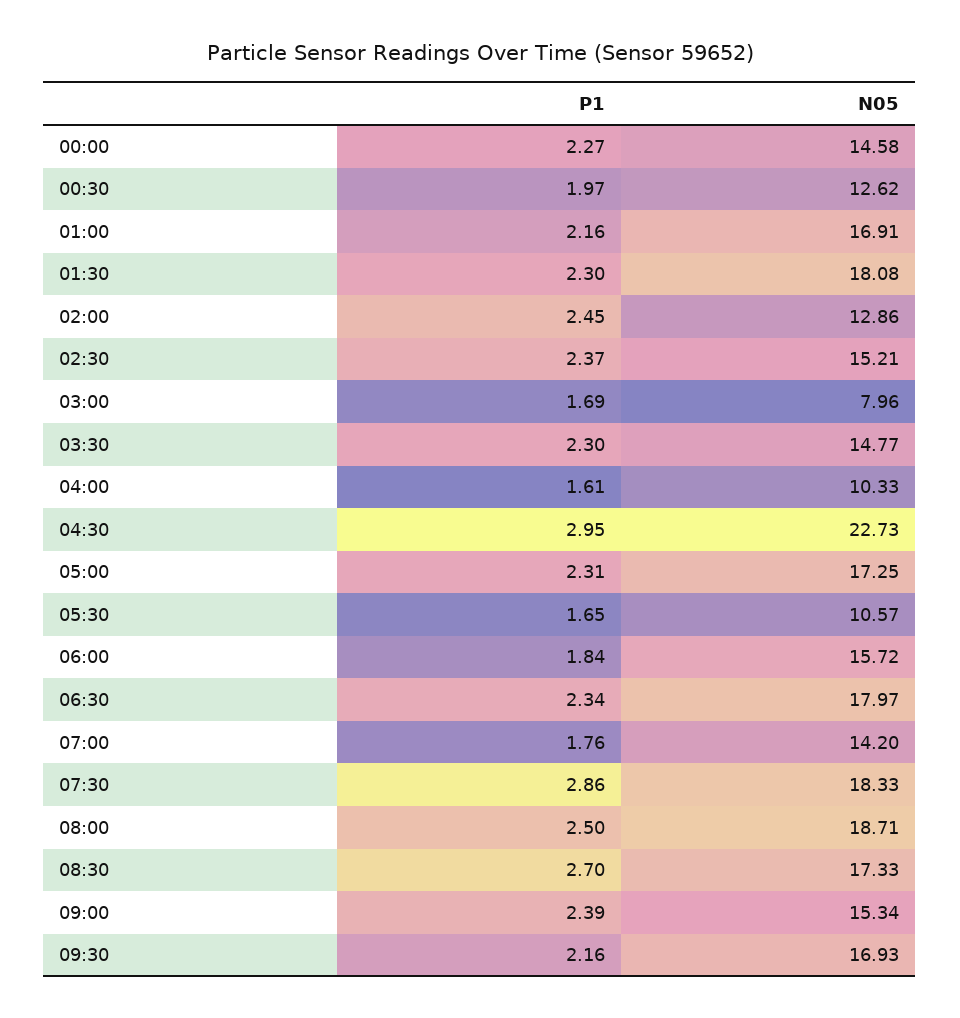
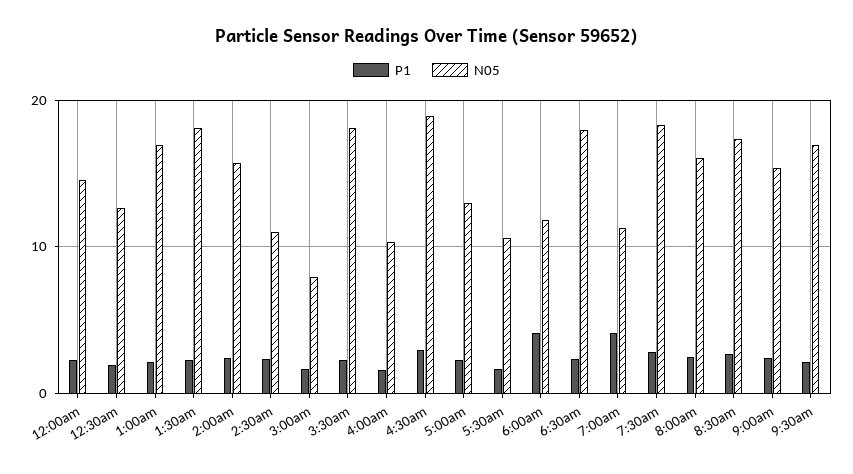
N05, 02:00: 12.86 -> 16
N05, 02:30: 15.21 -> 11
N05, 03:30: 14.77 -> 18
N05, 04:30: 22.73 -> 19
N05, 05:00: 17.25 -> 13
P1, 06:00: 1.84 -> 4
N05, 06:00: 15.72 -> 12
P1, 07:00: 1.76 -> 4
N05, 07:00: 14.2 -> 11
N05, 08:00: 18.71 -> 16

